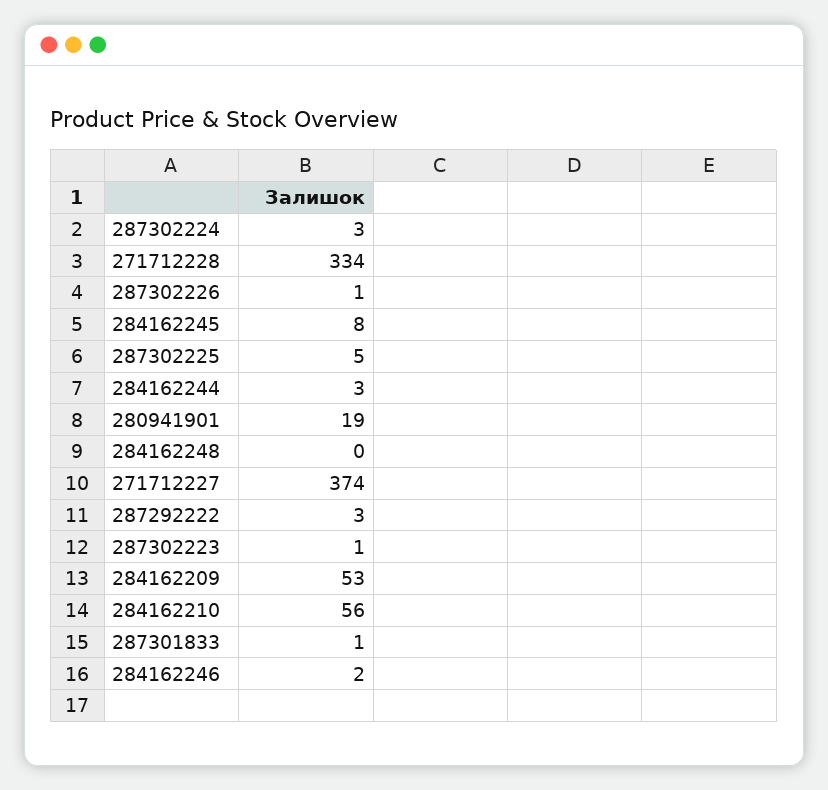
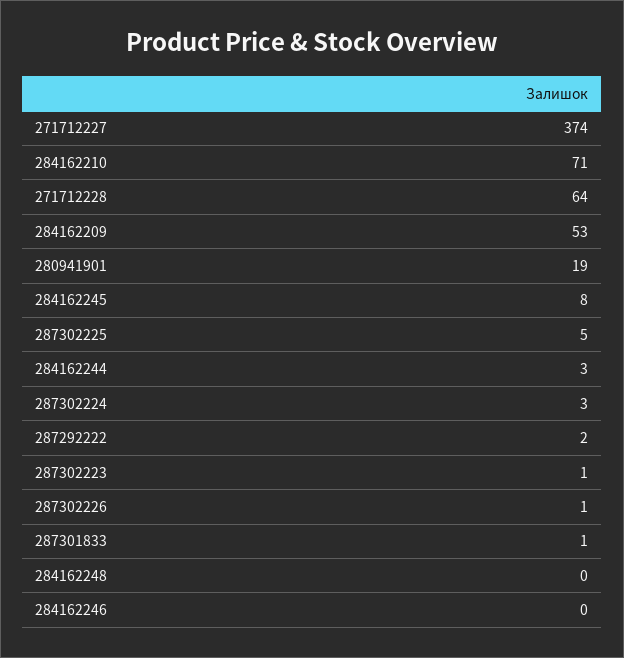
271712228: 334 -> 64
287292222: 3 -> 2
284162210: 56 -> 71
284162246: 2 -> 0

